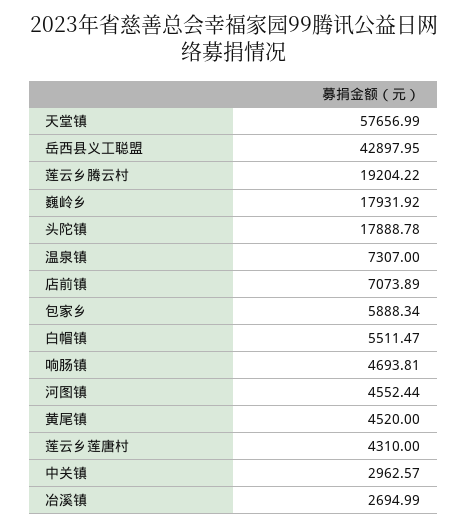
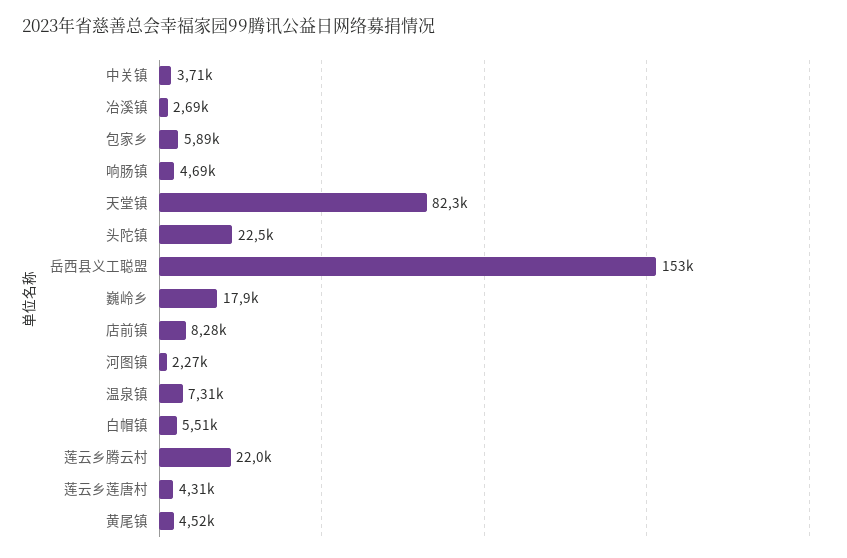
天堂镇: 57656.99 -> 82300
岳西县义工聪盟: 42897.95 -> 153000
莲云乡腾云村: 19204.22 -> 22000
头陀镇: 17888.78 -> 22500
店前镇: 7073.89 -> 8280
河图镇: 4552.44 -> 2270
中关镇: 2962.57 -> 3710

